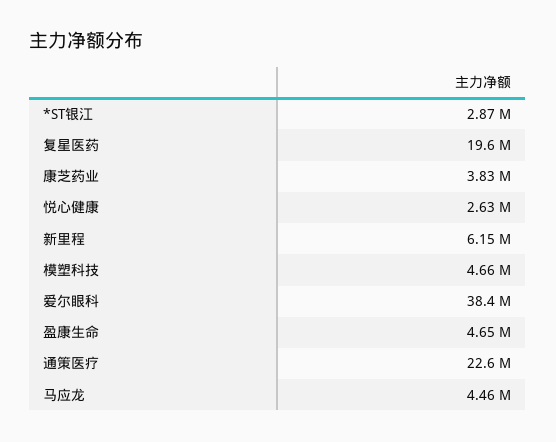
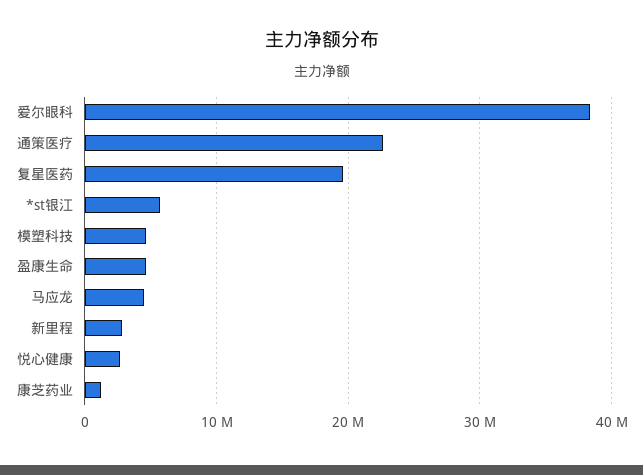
*ST银江: 2870000 -> 6000000
康芝药业: 3830000 -> 1000000
新里程: 6150000 -> 3000000

